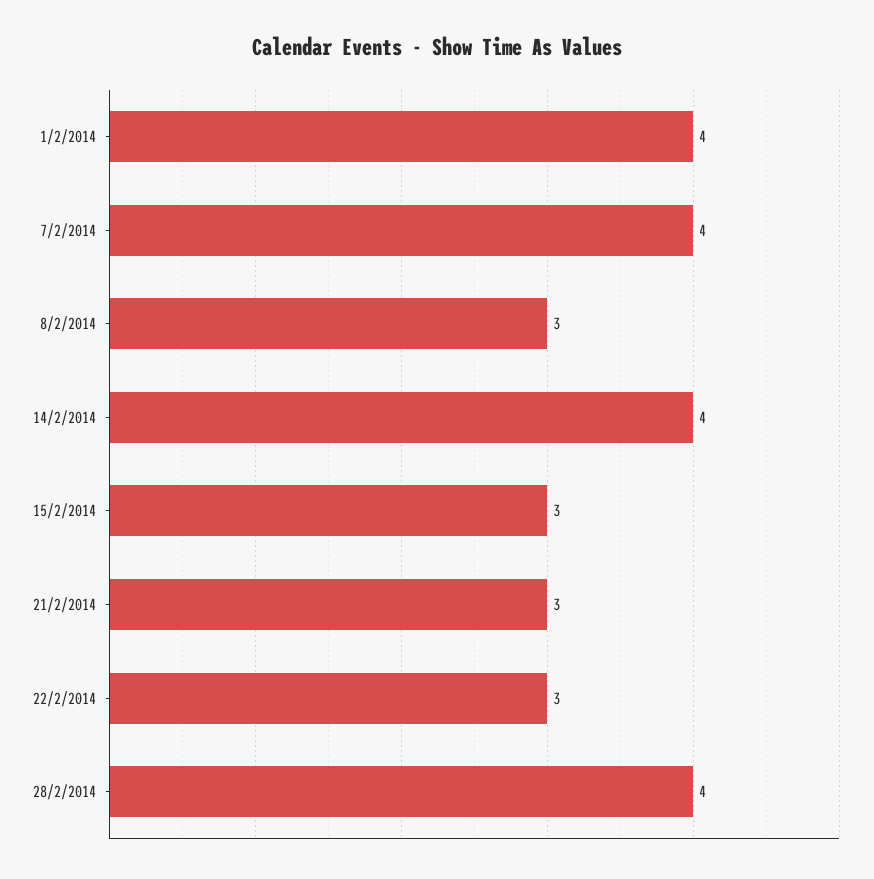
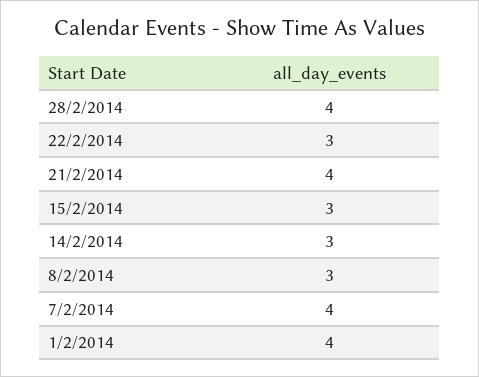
14/2/2014: 4 -> 3
21/2/2014: 3 -> 4

